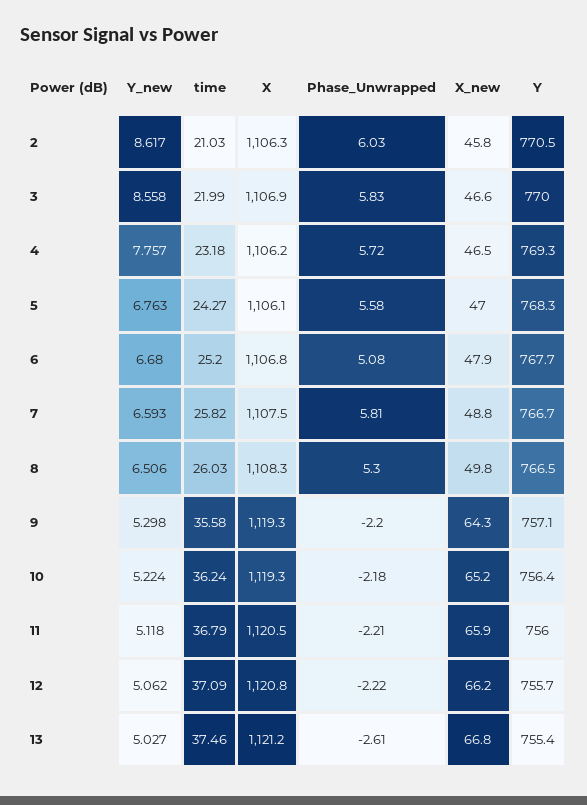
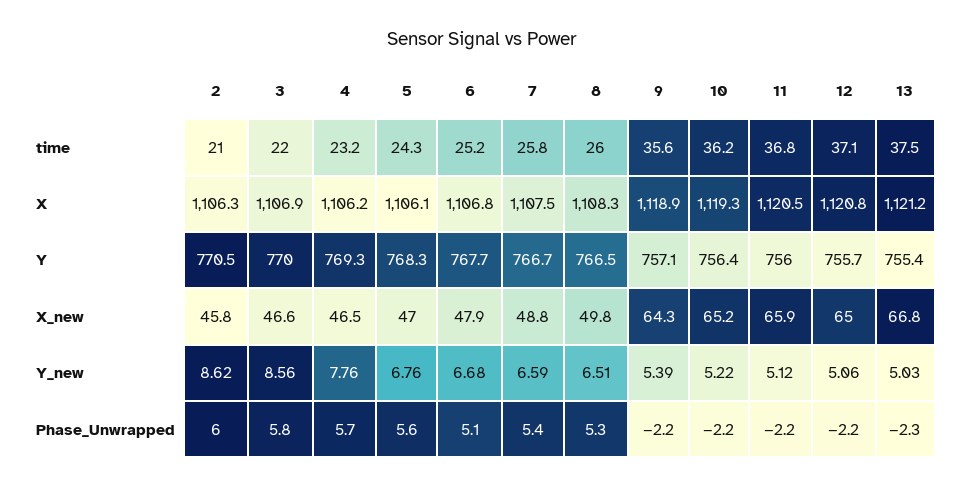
Phase_Unwrapped, 7: 5.81 -> 5.4
Y_new, 9: 5.298 -> 5.39
X, 9: 1119.3 -> 1118.9
X_new, 12: 66.2 -> 65
Phase_Unwrapped, 13: -2.61 -> -2.3

